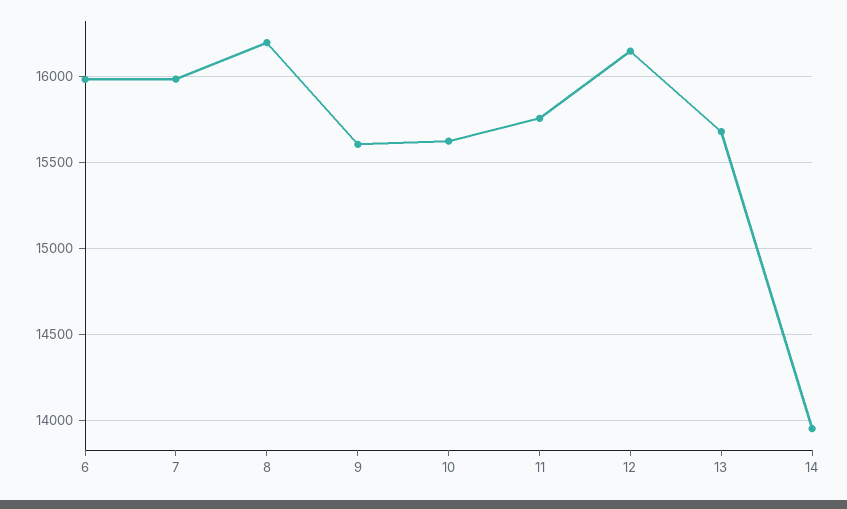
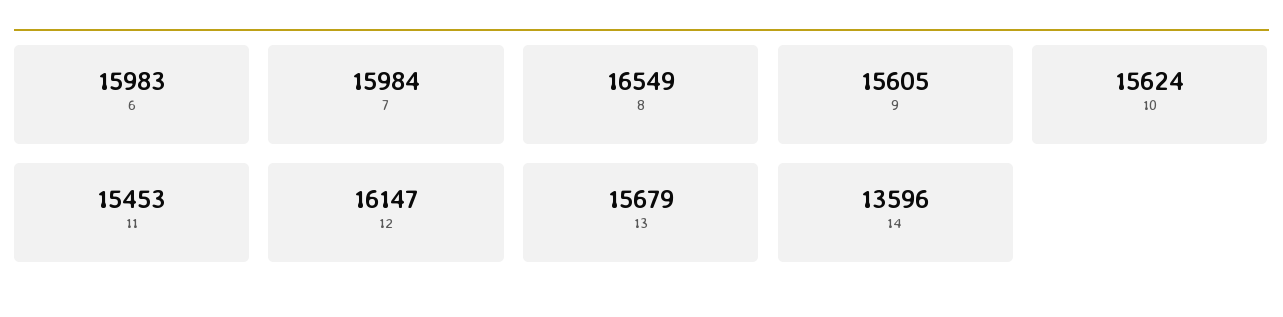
8: 16200 -> 16549
11: 15750 -> 15453
14: 13950 -> 13596

